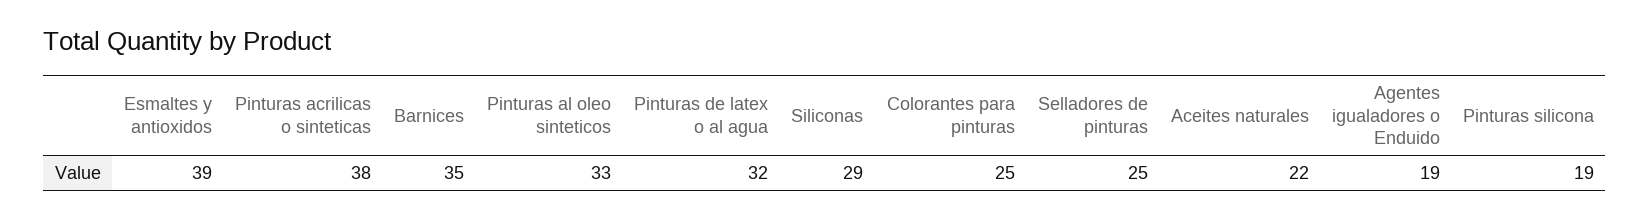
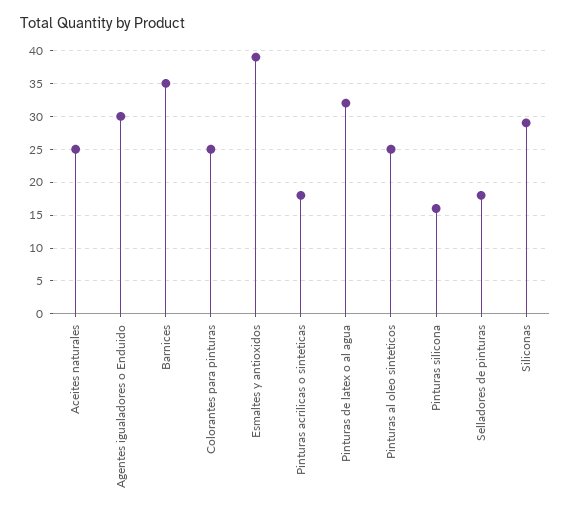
Pinturas acrilicas o sinteticas: 38 -> 18
Pinturas al oleo sinteticos: 33 -> 25
Selladores de pinturas: 25 -> 18
Aceites naturales: 22 -> 25
Agentes igualadores o Enduido: 19 -> 30
Pinturas silicona: 19 -> 16

